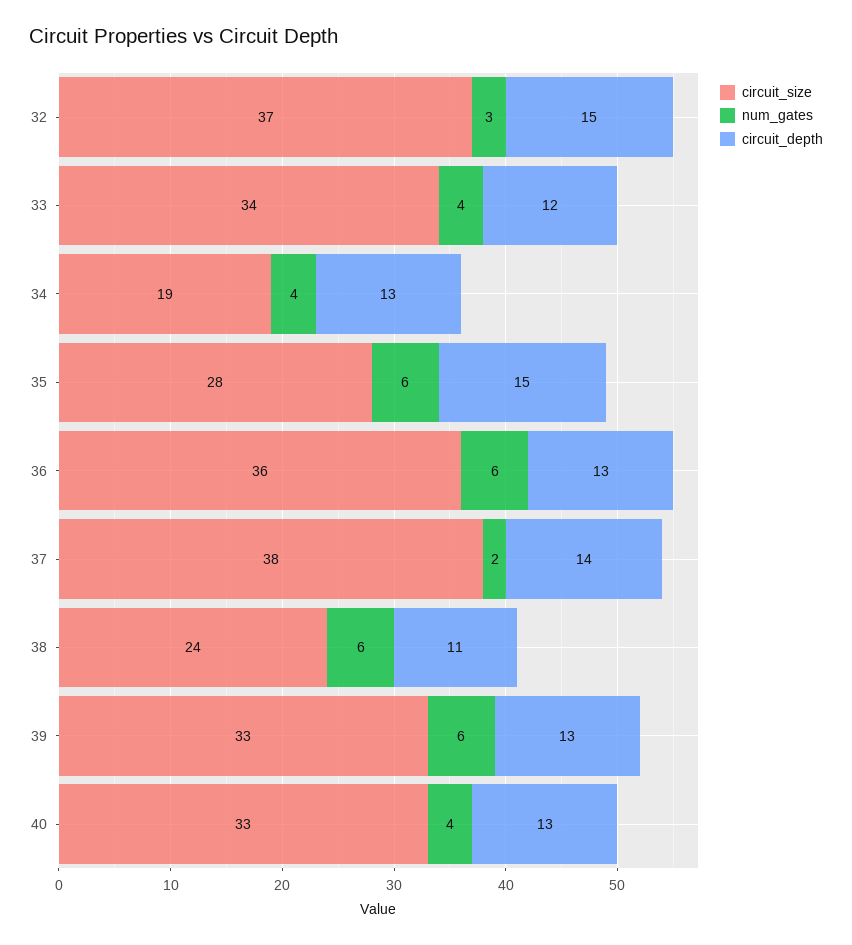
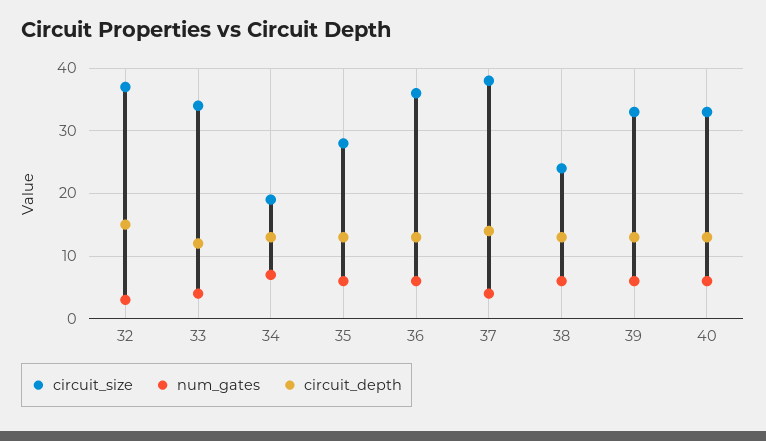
num_gates, 34: 4 -> 7
circuit_depth, 35: 15 -> 13
num_gates, 37: 2 -> 4
circuit_depth, 38: 11 -> 13
num_gates, 40: 4 -> 6

